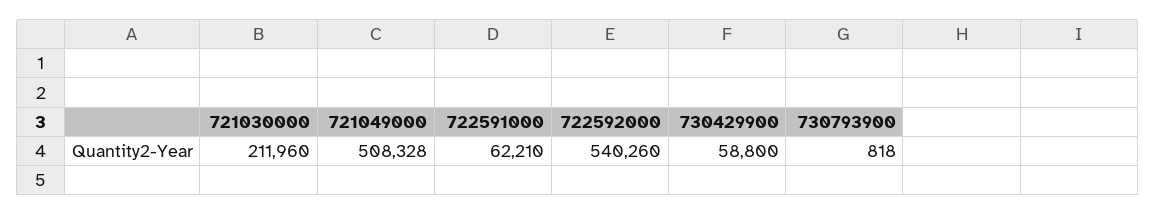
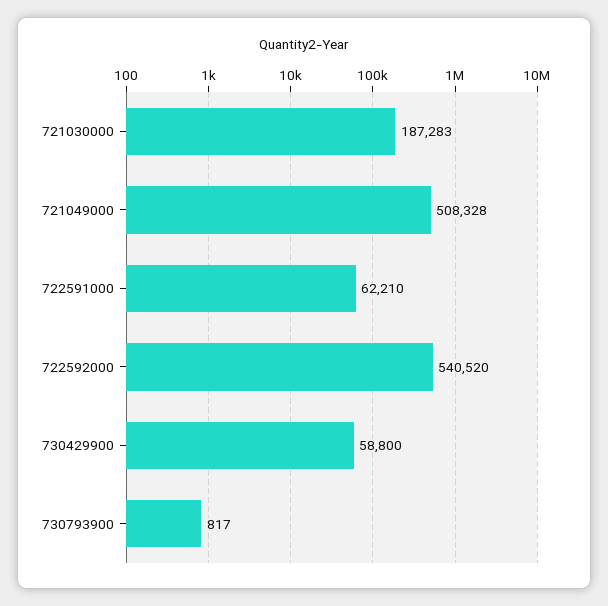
721030000: 211960 -> 187283
722592000: 540260 -> 540520
730793900: 818 -> 817

